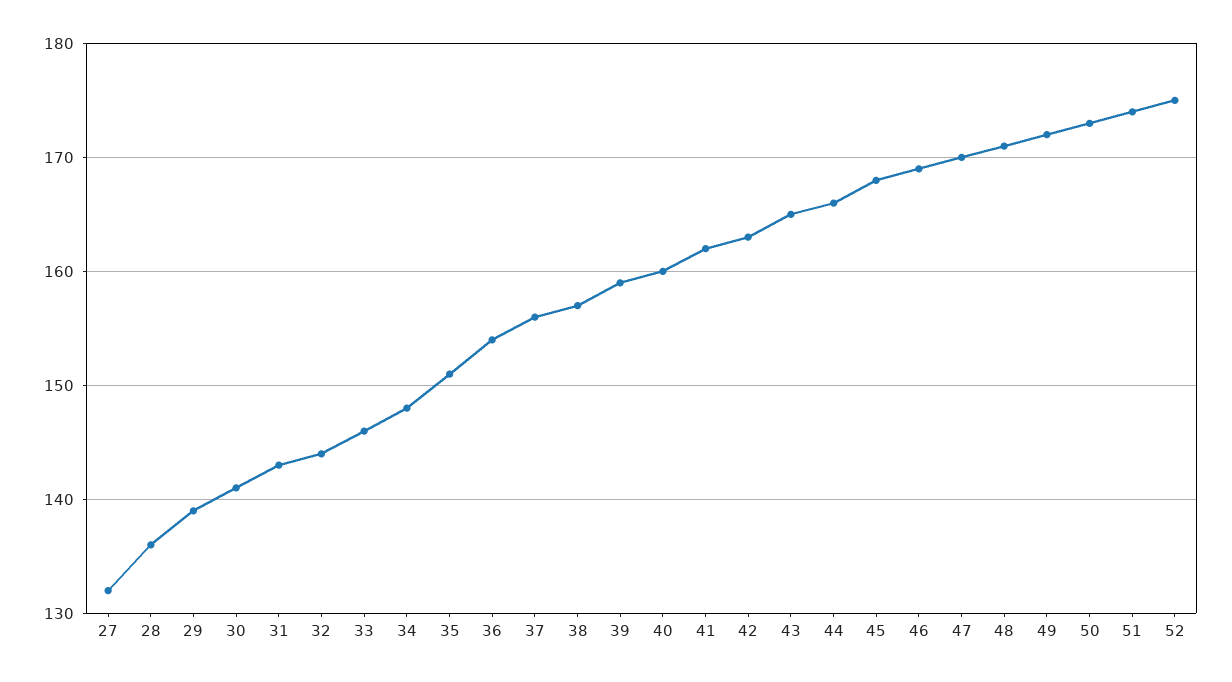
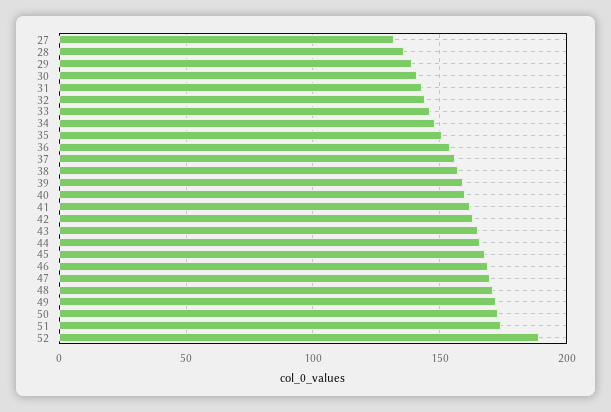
52: 175 -> 190

